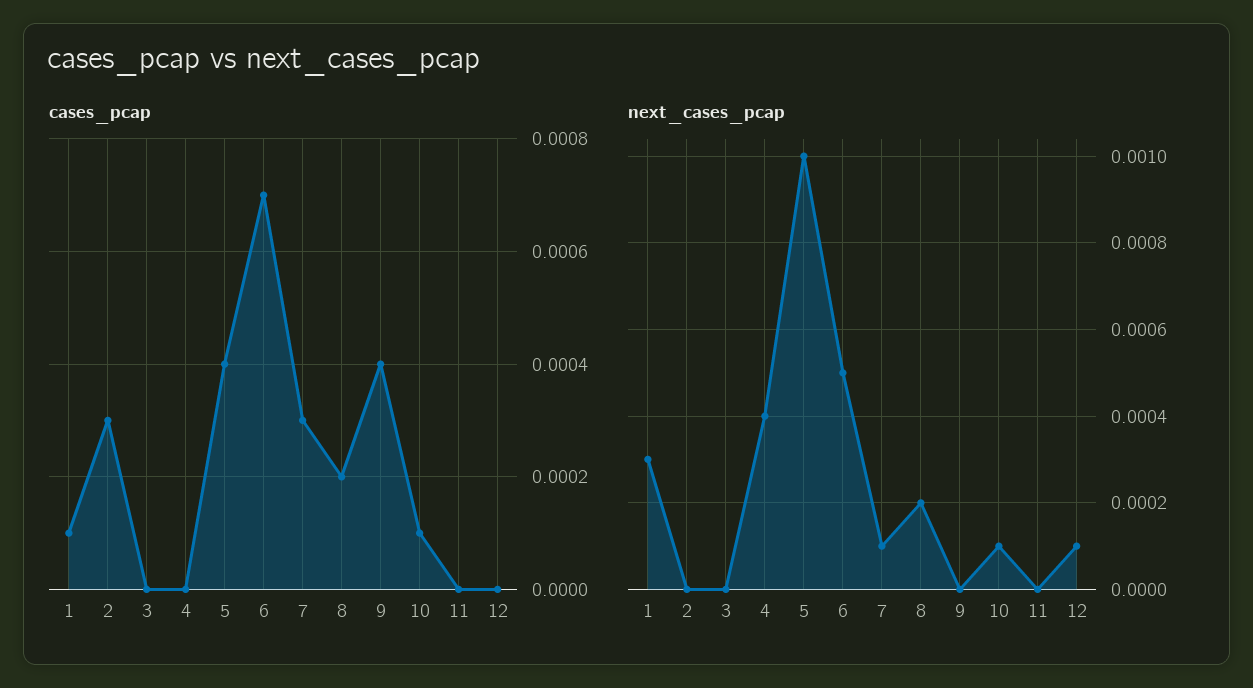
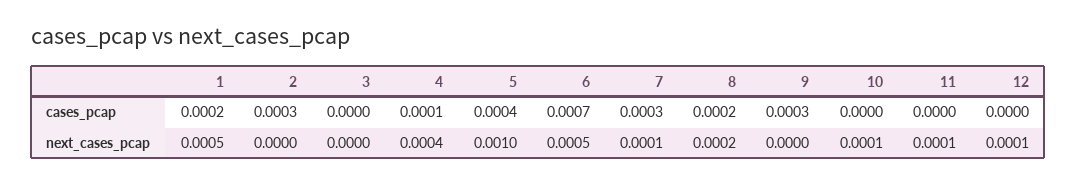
cases_pcap, 1: 0.0001 -> 0.0002
cases_pcap, 4: 0 -> 0.0001
cases_pcap, 9: 0.0004 -> 0.0003
cases_pcap, 10: 0.0001 -> 0
next_cases_pcap, 1: 0.0003 -> 0.0005
next_cases_pcap, 11: 0 -> 0.0001

